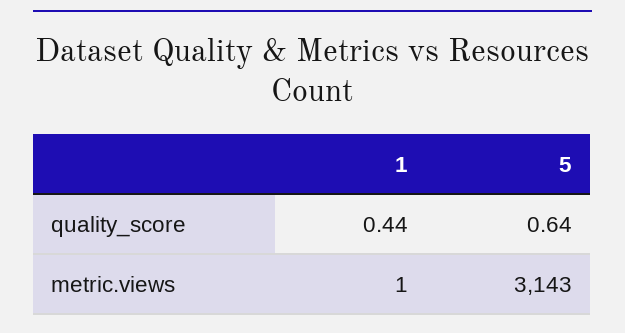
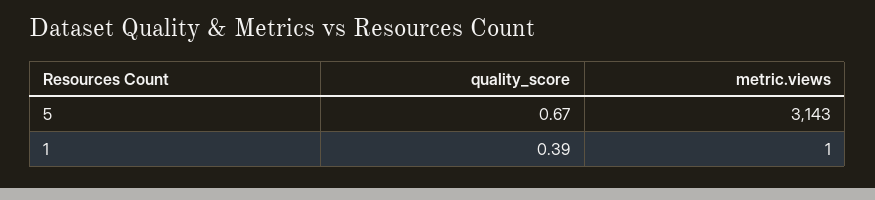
1, quality_score: 0.44 -> 0.39
5, quality_score: 0.64 -> 0.67

